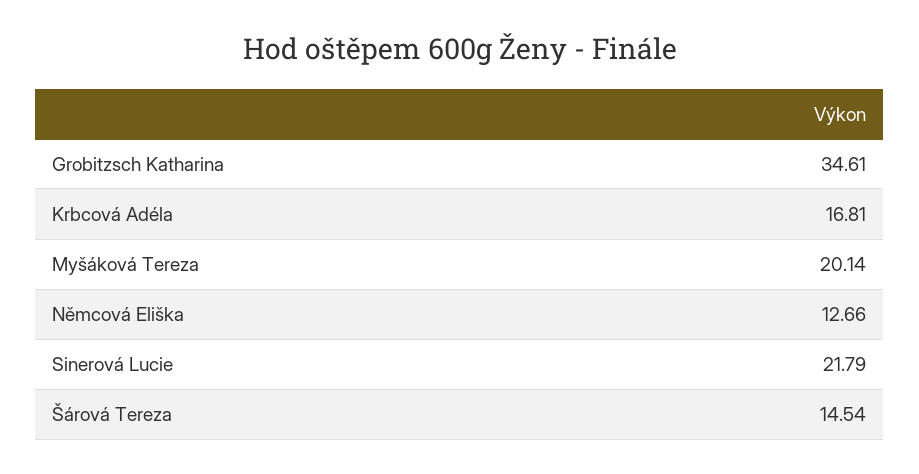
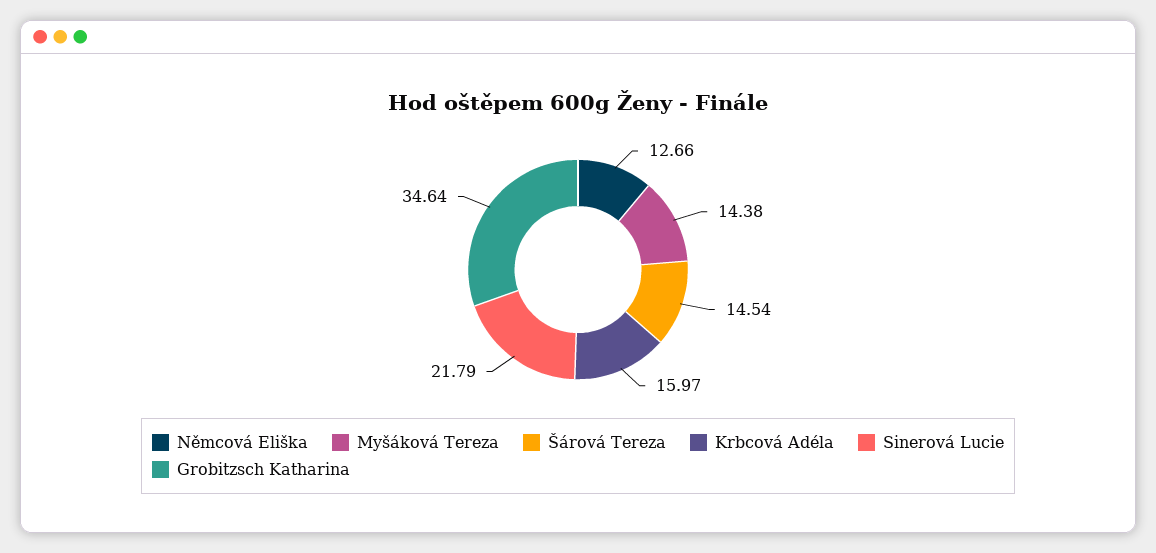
Grobitzsch Katharina: 34.61 -> 34.64
Krbcová Adéla: 16.81 -> 15.97
Myšáková Tereza: 20.14 -> 14.38

